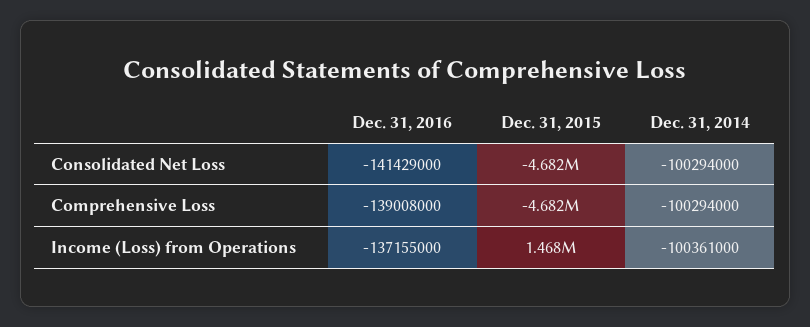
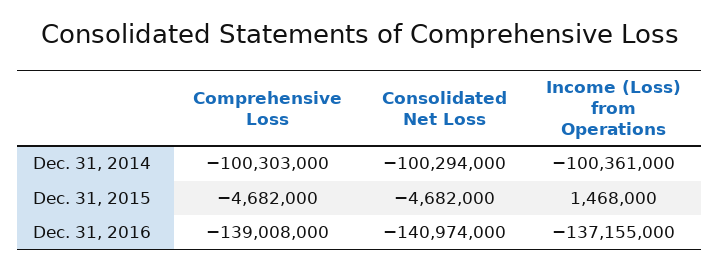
Dec. 31, 2016, Consolidated Net Loss: -141429000 -> -140974000
Dec. 31, 2014, Comprehensive Loss: -100294000 -> -100303000

